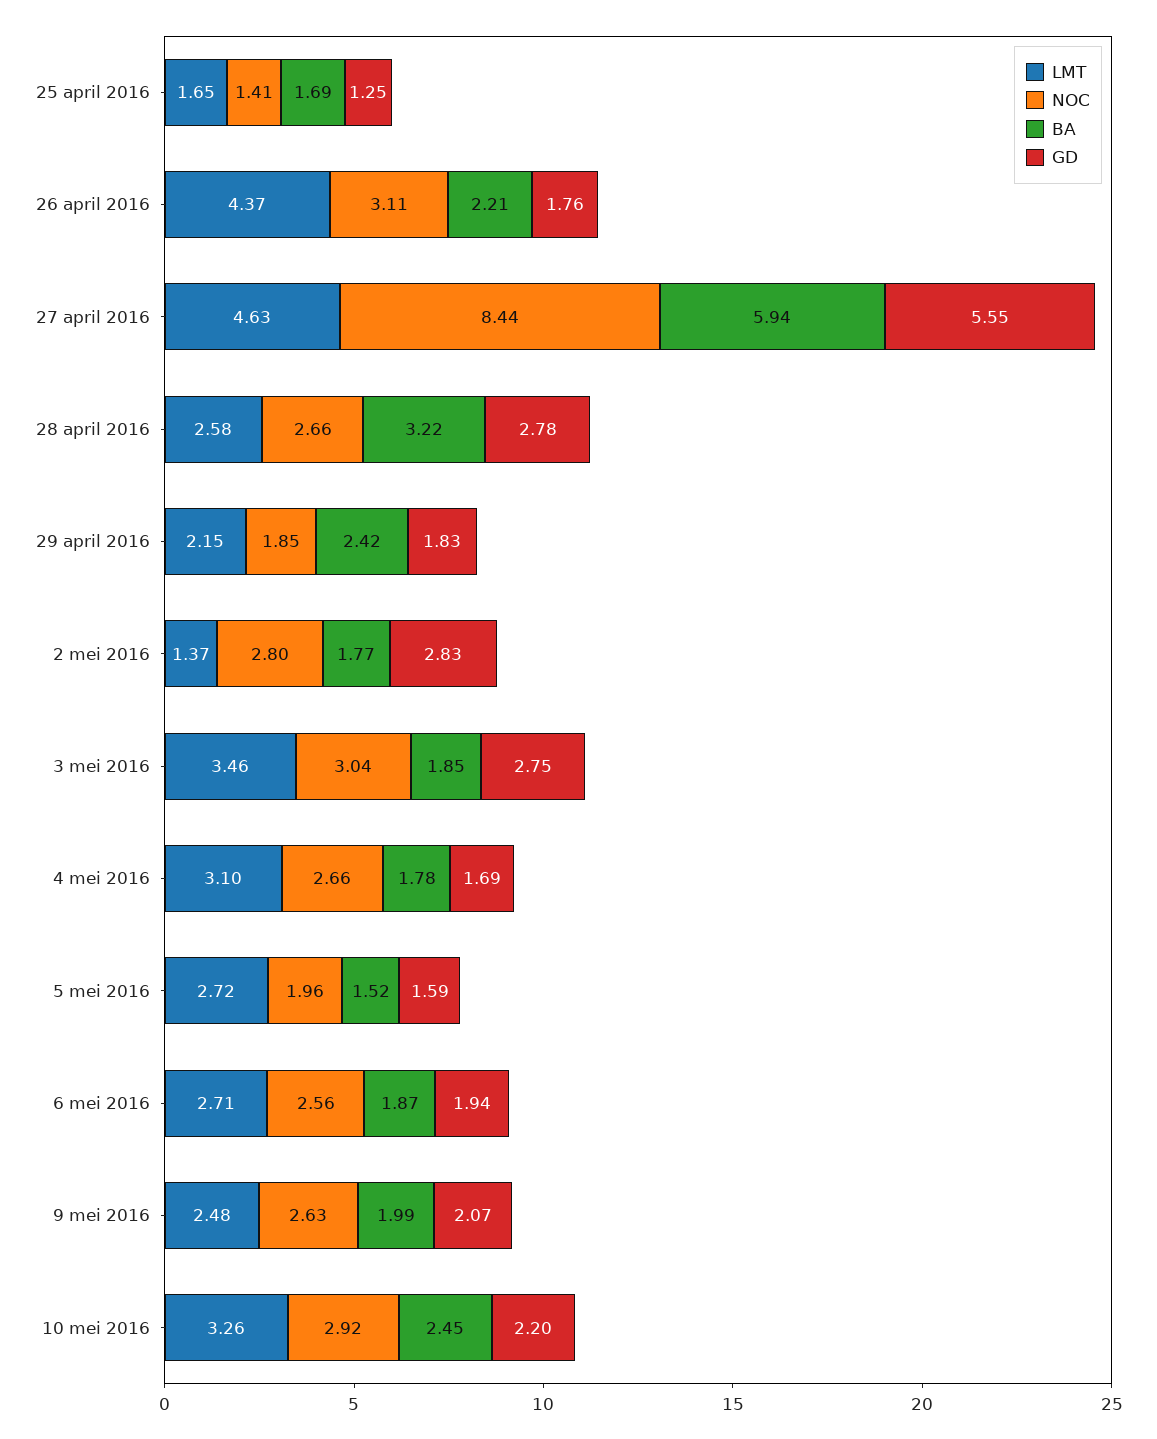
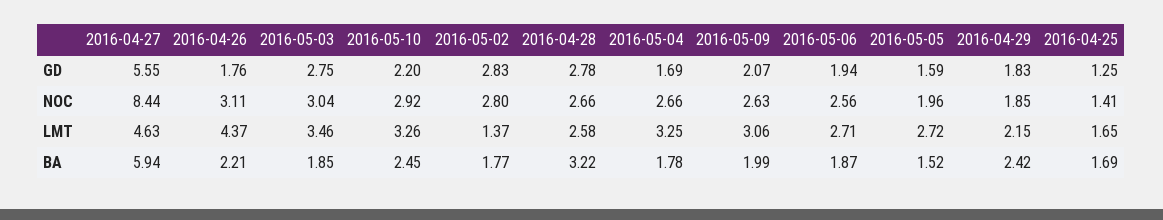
LMT, 4 mei 2016: 3.1 -> 3.25
LMT, 9 mei 2016: 2.48 -> 3.06

